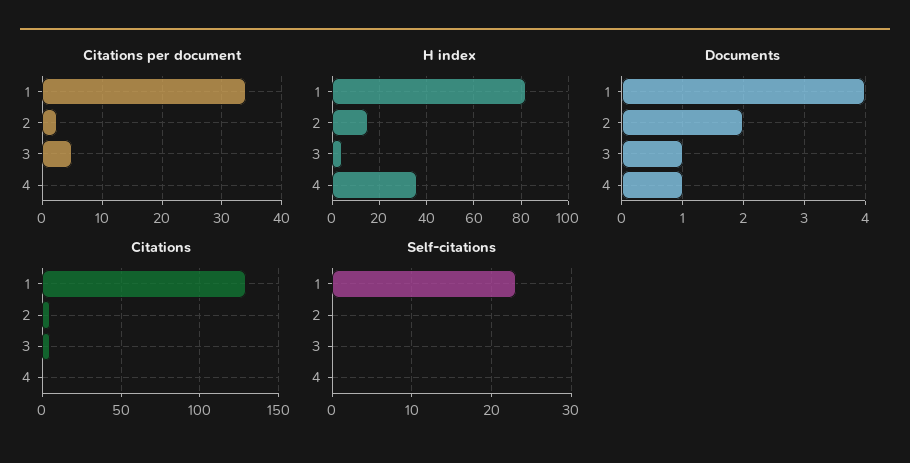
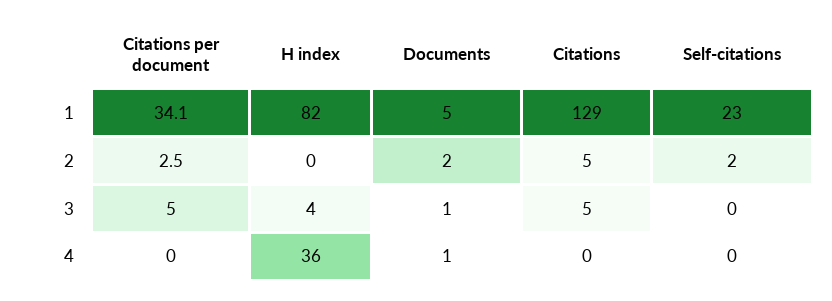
H index, 2: 15 -> 0
Documents, 1: 4 -> 5
Self-citations, 2: 0 -> 2

